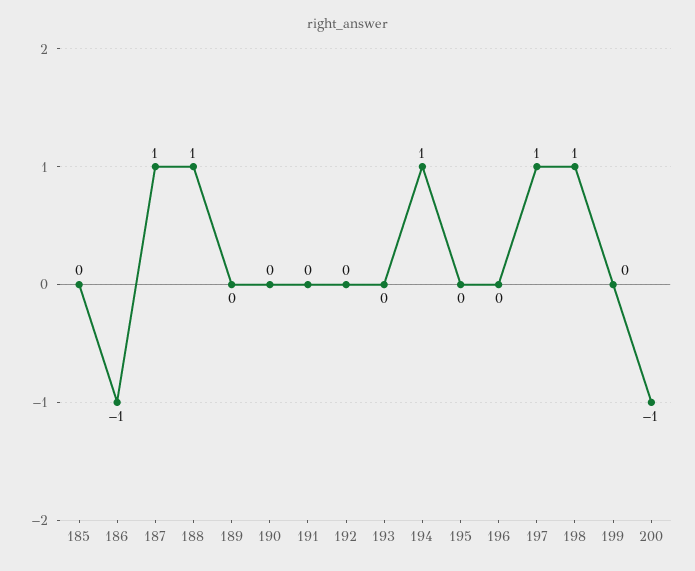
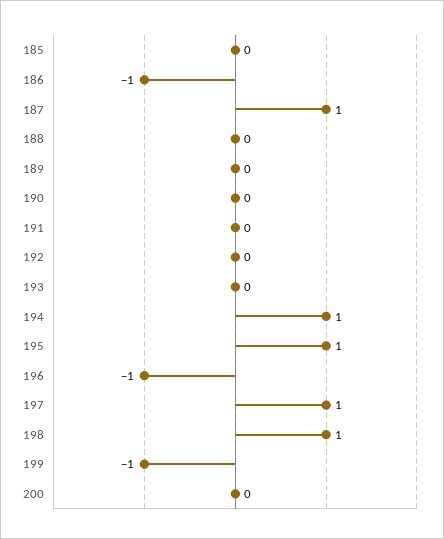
188: 1 -> 0
195: 0 -> 1
196: 0 -> -1
199: 0 -> -1
200: -1 -> 0

